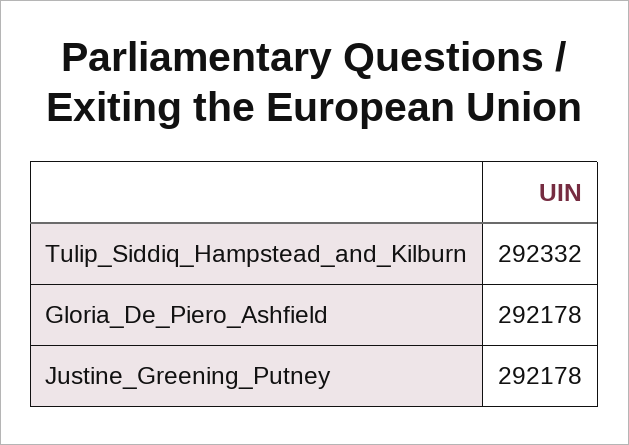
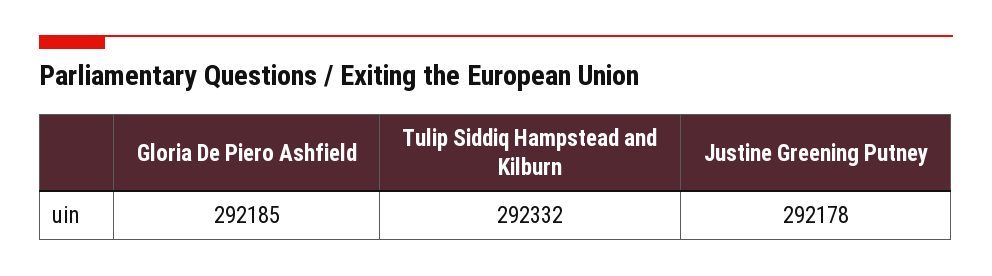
Gloria_De_Piero_Ashfield: 292178 -> 292185

